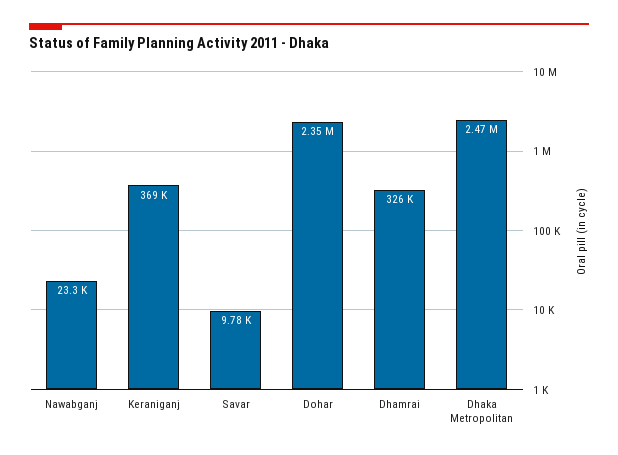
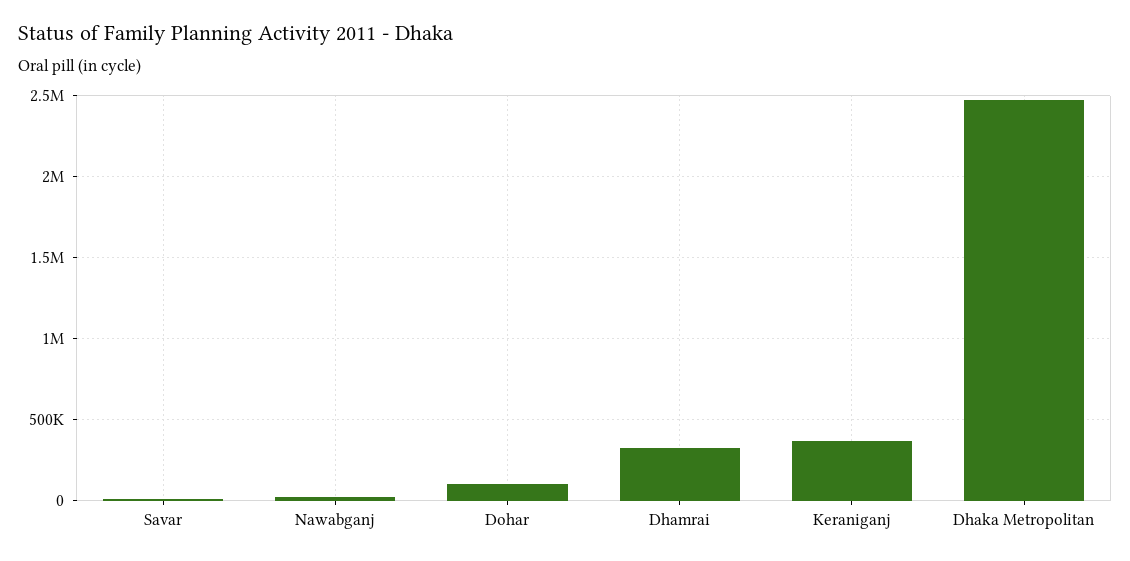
Dohar: 2350000 -> 100000

